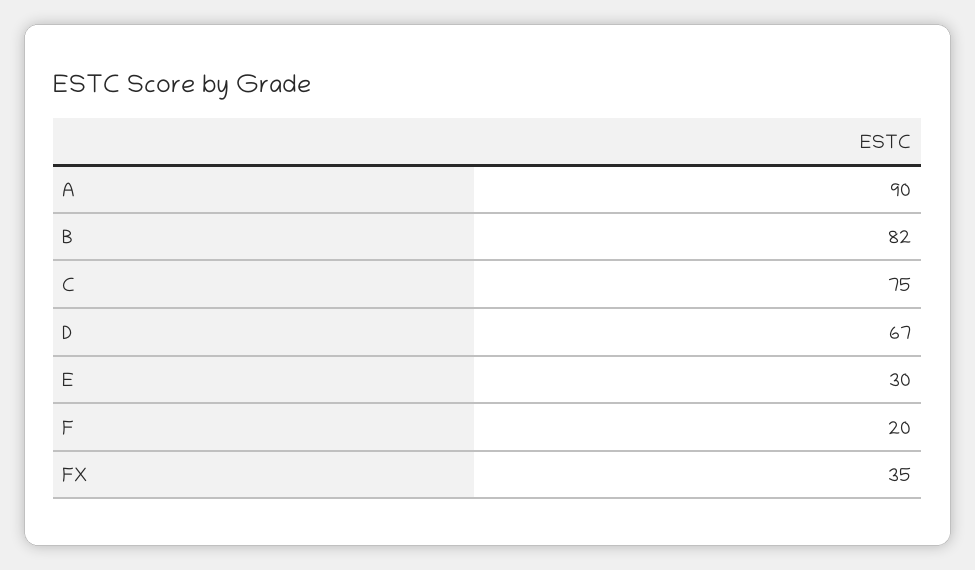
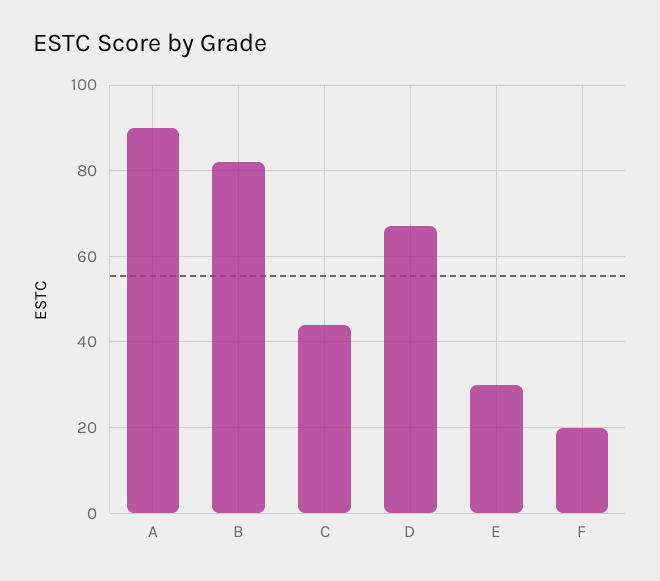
C: 75 -> 45
FX: 35 -> none

